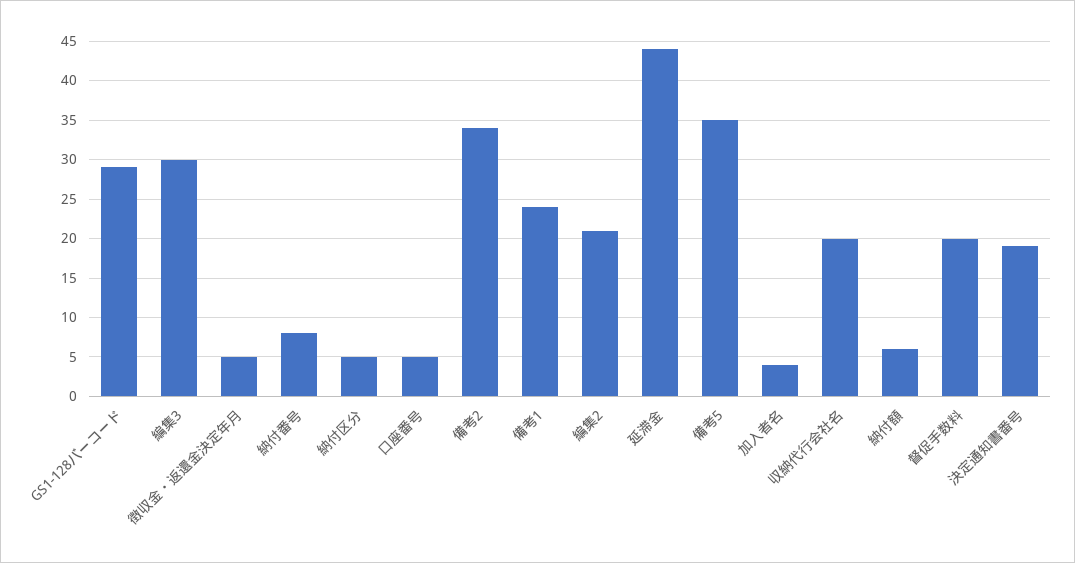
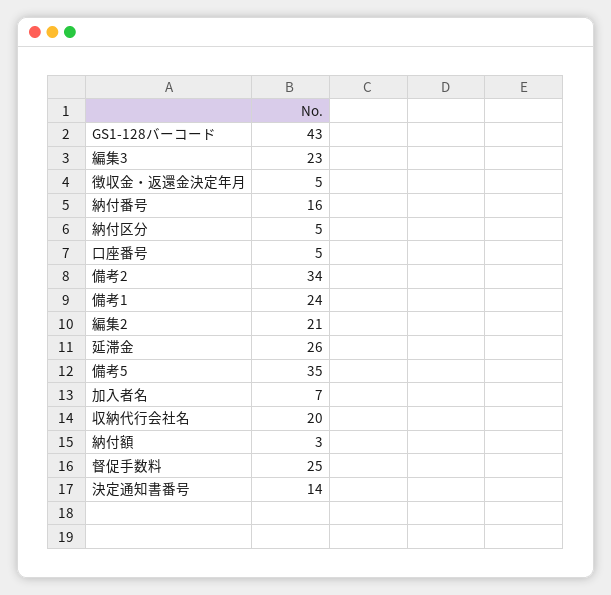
GS1-128バーコード: 29 -> 43
編集3: 30 -> 23
納付番号: 8 -> 16
延滞金: 44 -> 26
加入者名: 4 -> 7
納付額: 6 -> 3
督促手数料: 20 -> 25
決定通知書番号: 19 -> 14

